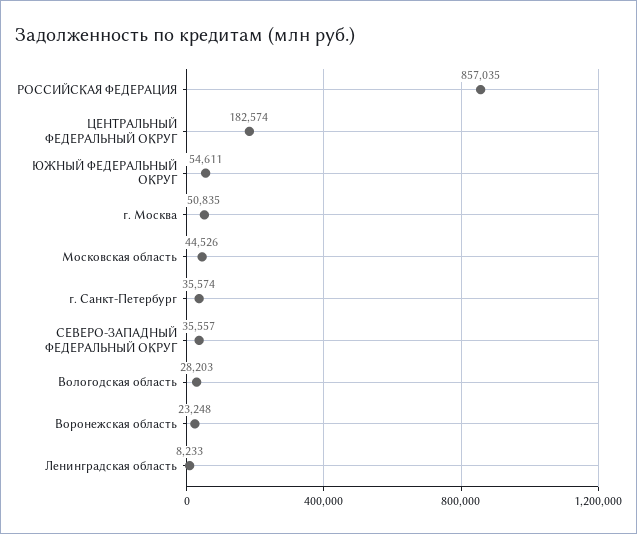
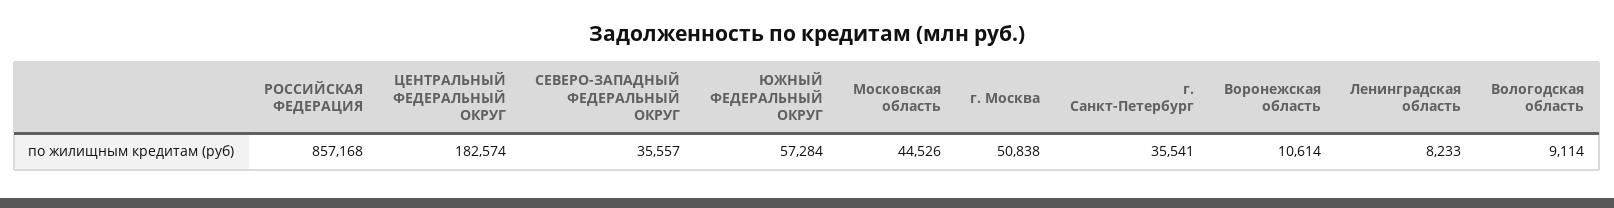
РОССИЙСКАЯ ФЕДЕРАЦИЯ: 857035 -> 857168
ЮЖНЫЙ ФЕДЕРАЛЬНЫЙ ОКРУГ: 54611 -> 57284
г. Москва: 50835 -> 50838
г. Санкт-Петербург: 35574 -> 35541
Вологодская область: 28203 -> 9114
Воронежская область: 23248 -> 10614

